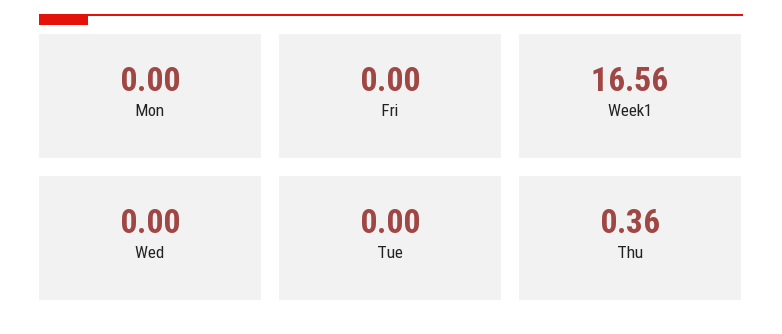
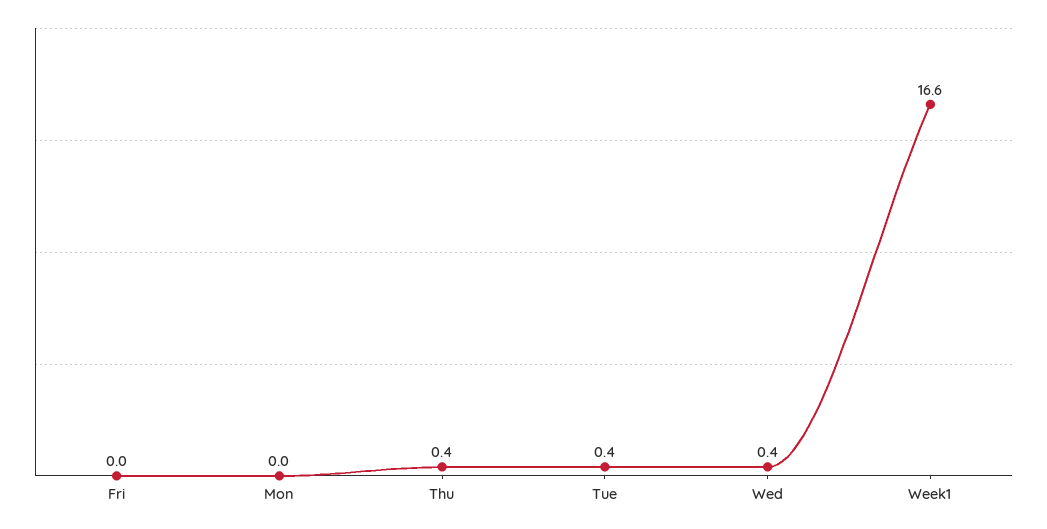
Wed: 0 -> 0.4
Tue: 0 -> 0.4

